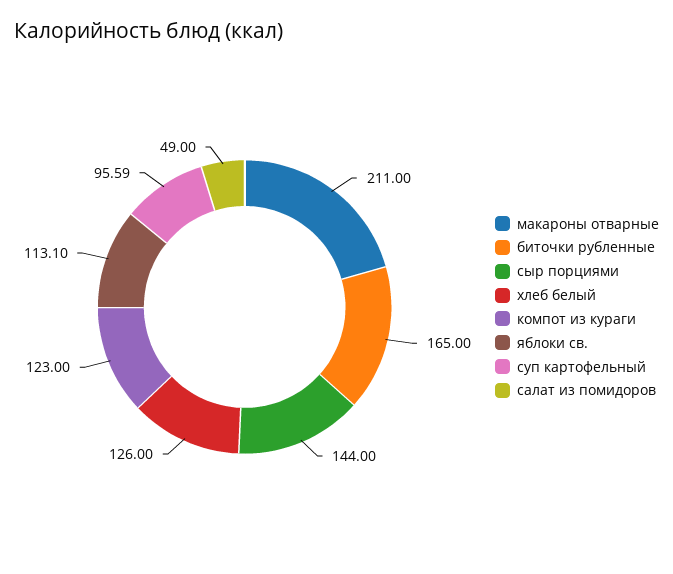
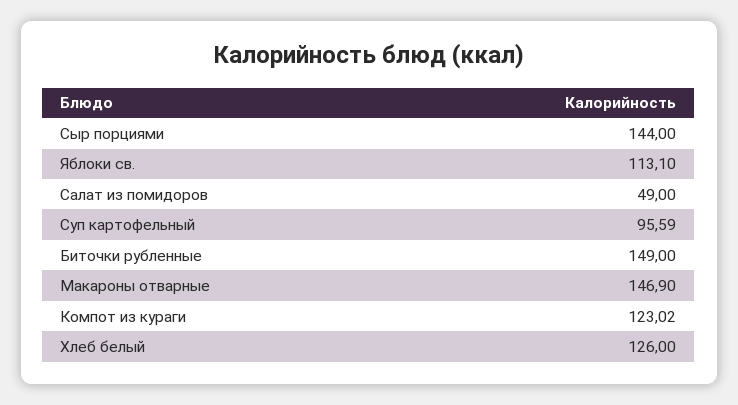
макароны отварные: 211 -> 146.9
биточки рубленные: 165 -> 149
компот из кураги: 123 -> 123.02

